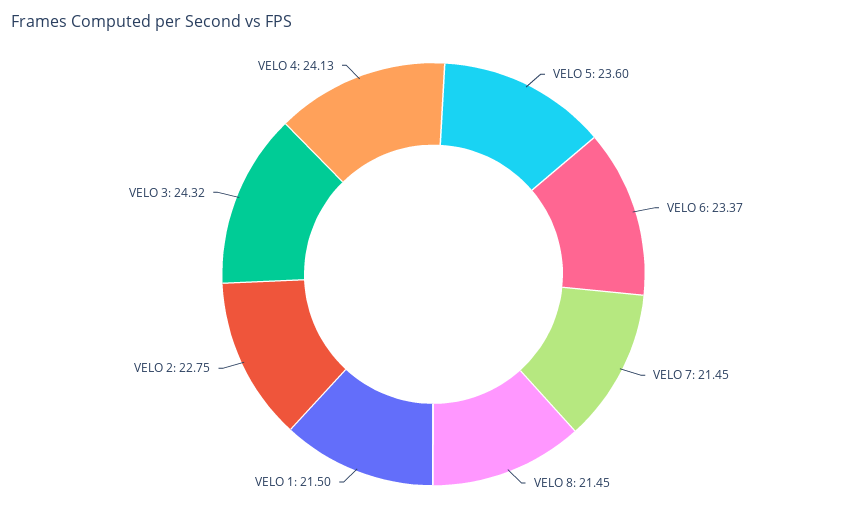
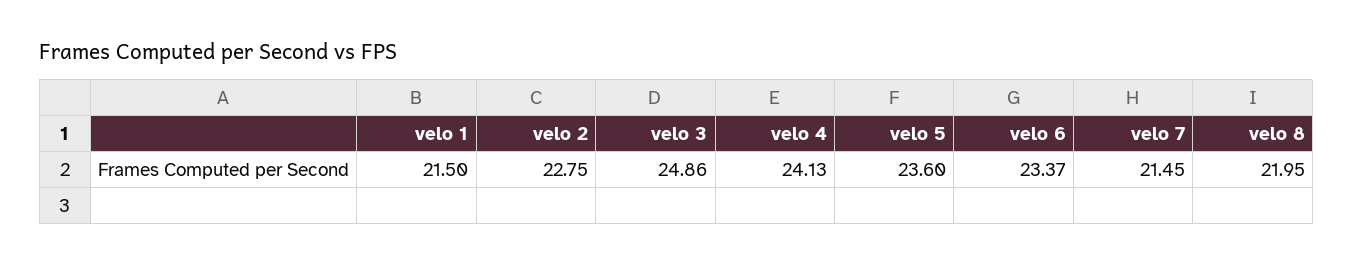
VELO 8: 21.45 -> 21.95
VELO 3: 24.32 -> 24.86

